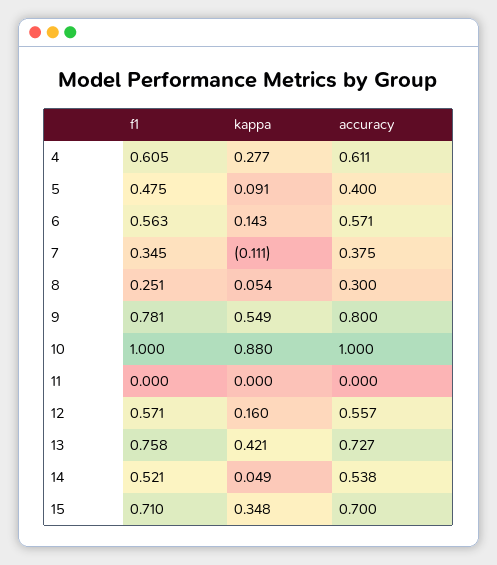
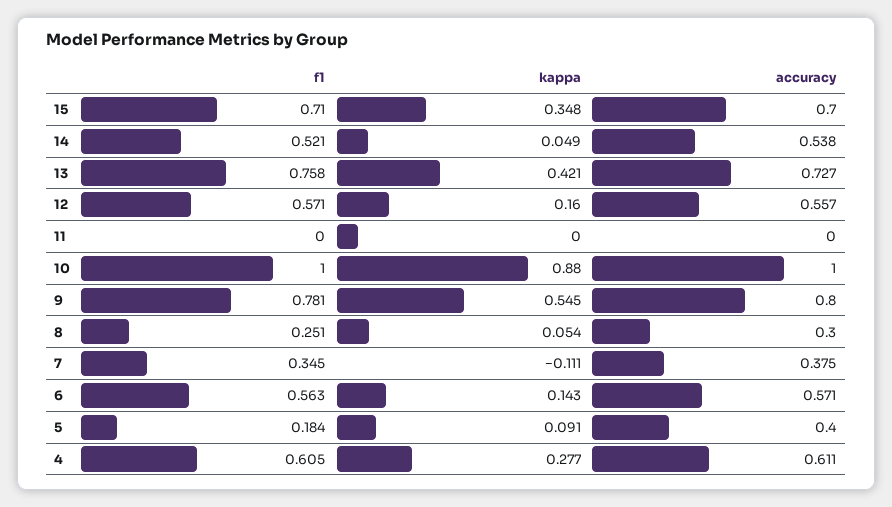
f1, 5: 0.475 -> 0.184
kappa, 9: 0.549 -> 0.545

